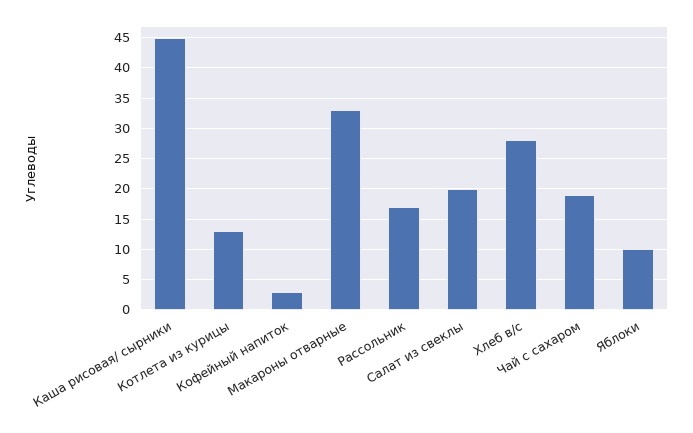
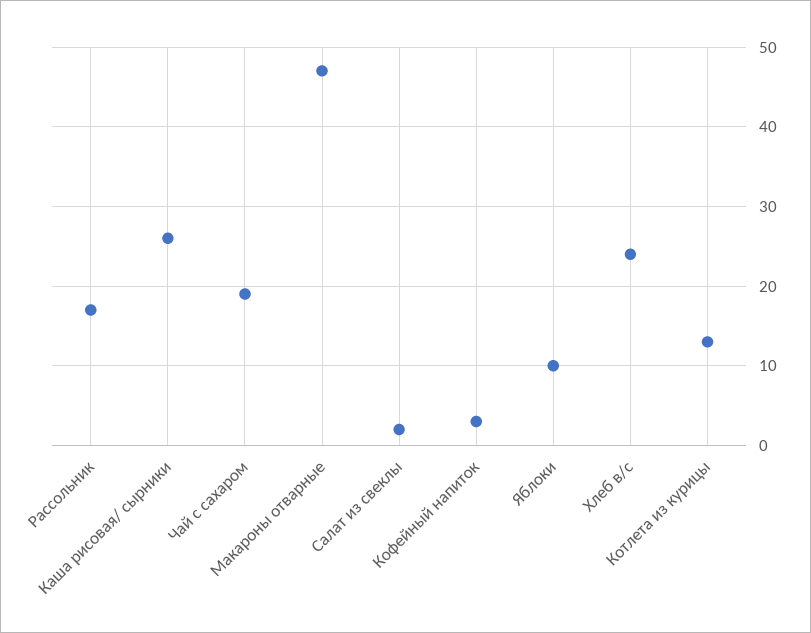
Каша рисовая/ сырники: 45 -> 26
Макароны отварные: 33 -> 47
Салат из свеклы: 20 -> 2
Хлеб в/с: 28 -> 24

